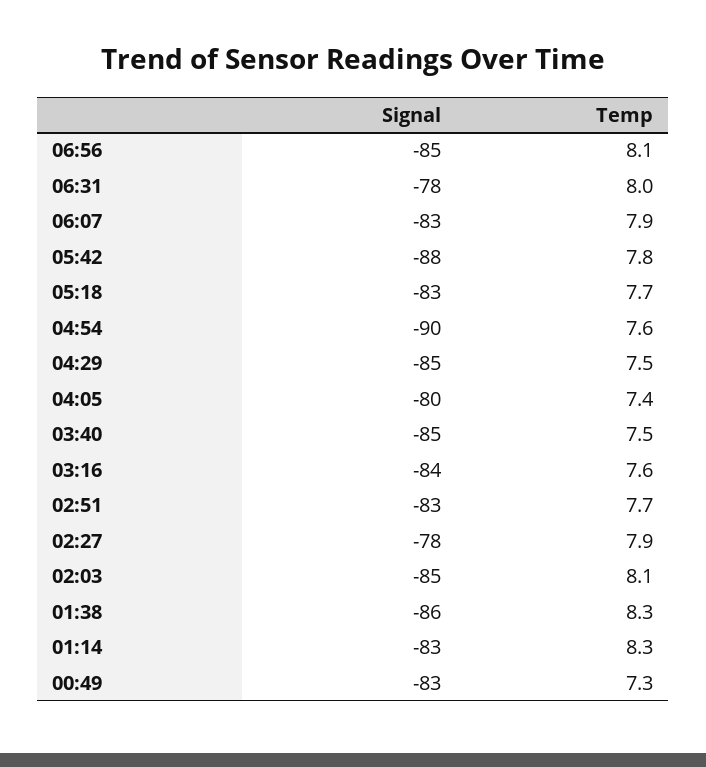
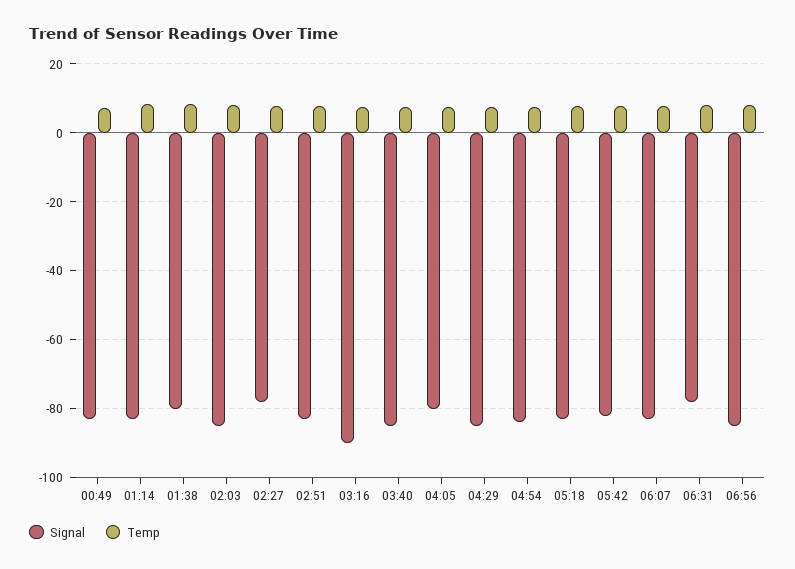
Signal, 05:42: -88 -> -82
Signal, 04:54: -90 -> -84
Signal, 03:16: -84 -> -90
Signal, 01:38: -86 -> -80

